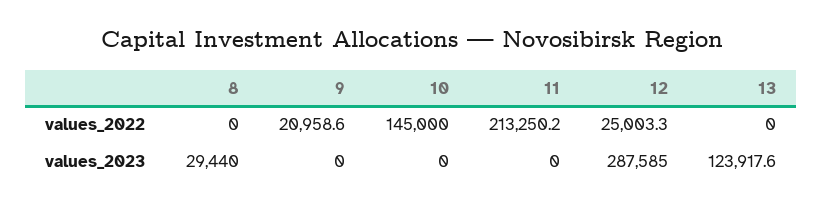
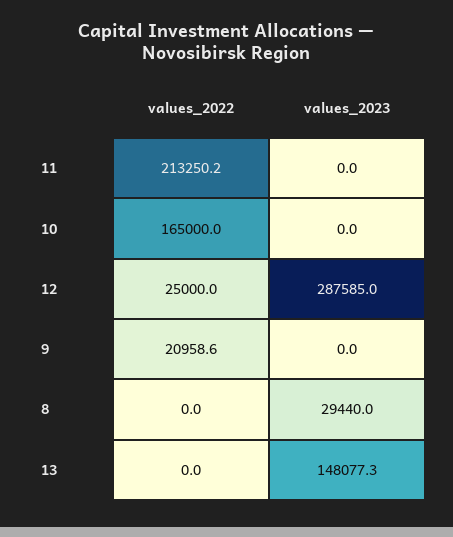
10, values_2022: 145000 -> 165000
12, values_2022: 25003.3 -> 25000
13, values_2023: 123917.6 -> 148077.3

